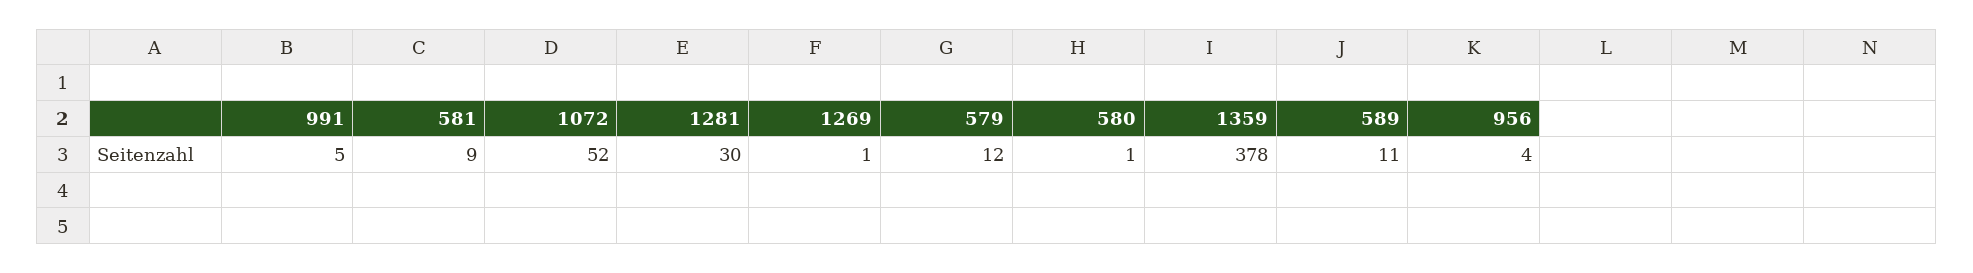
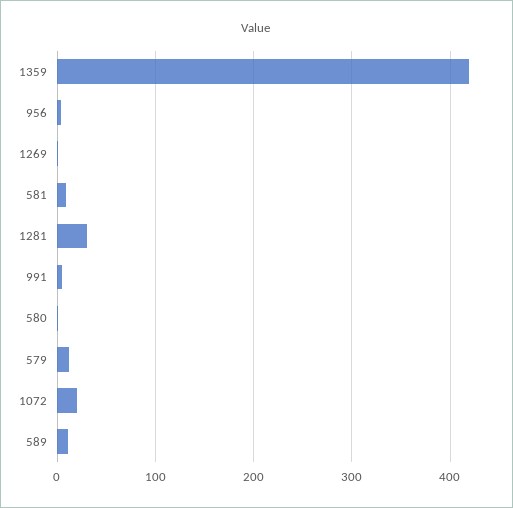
1072: 52 -> 20
1359: 378 -> 420

